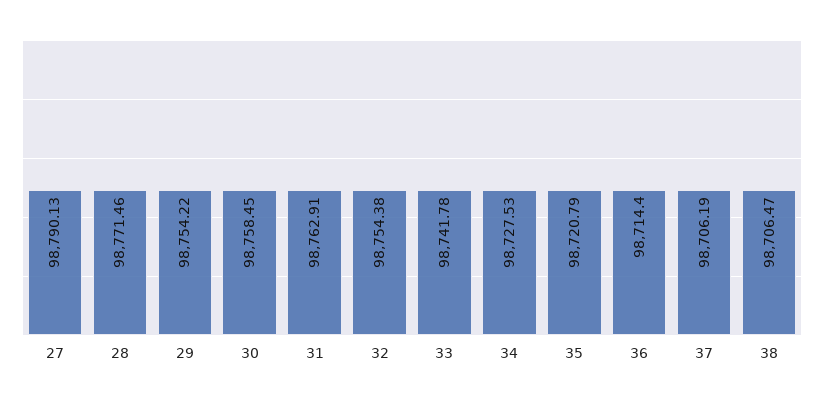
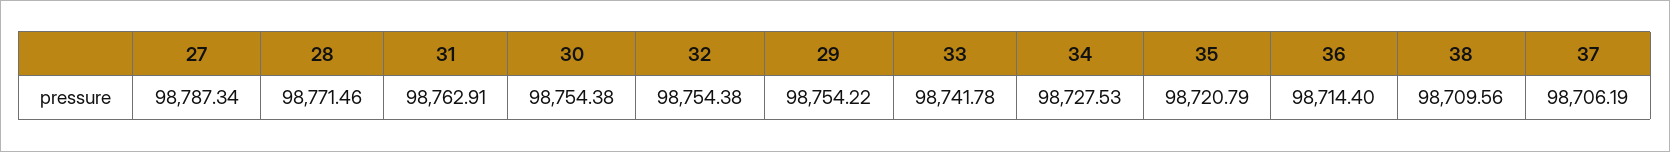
27: 98790.13 -> 98787.34
30: 98758.45 -> 98754.38
38: 98706.47 -> 98709.56

